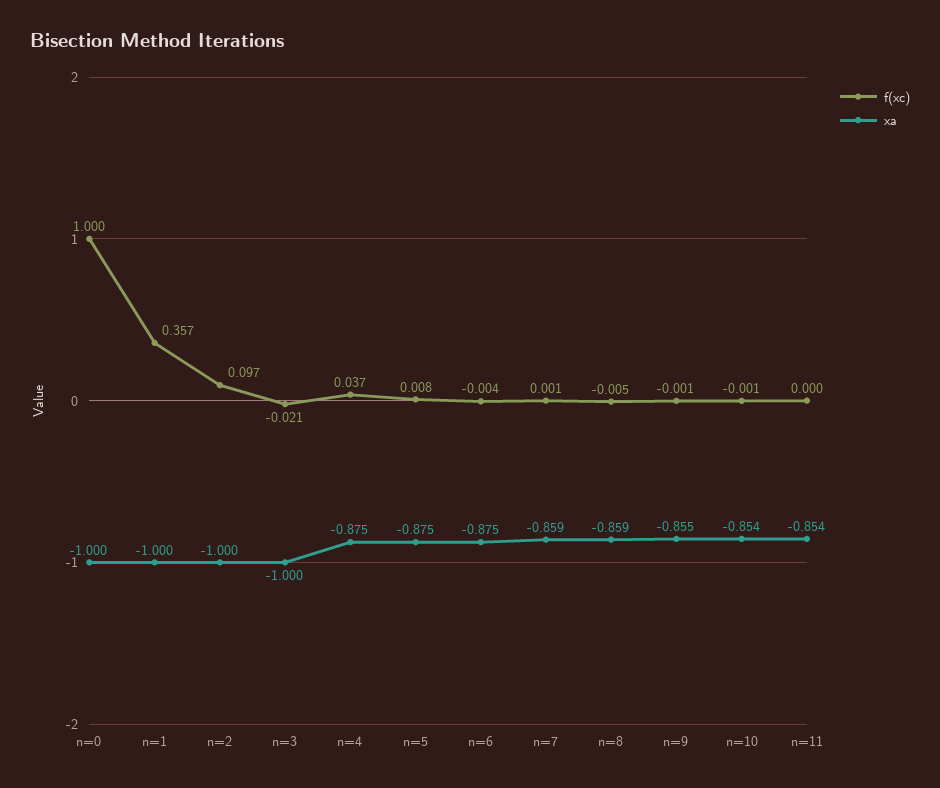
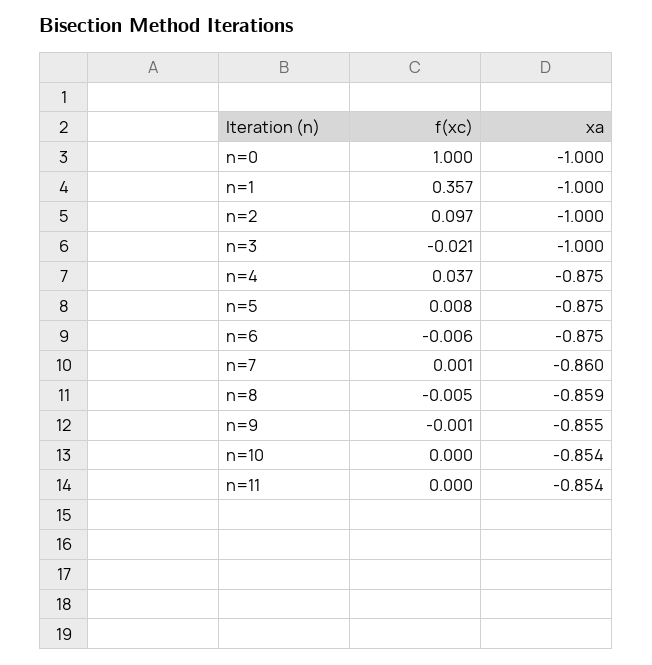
f(xc), n=6: -0.004 -> -0.006
xa, n=7: -0.859 -> -0.86
f(xc), n=10: -0.001 -> 0

